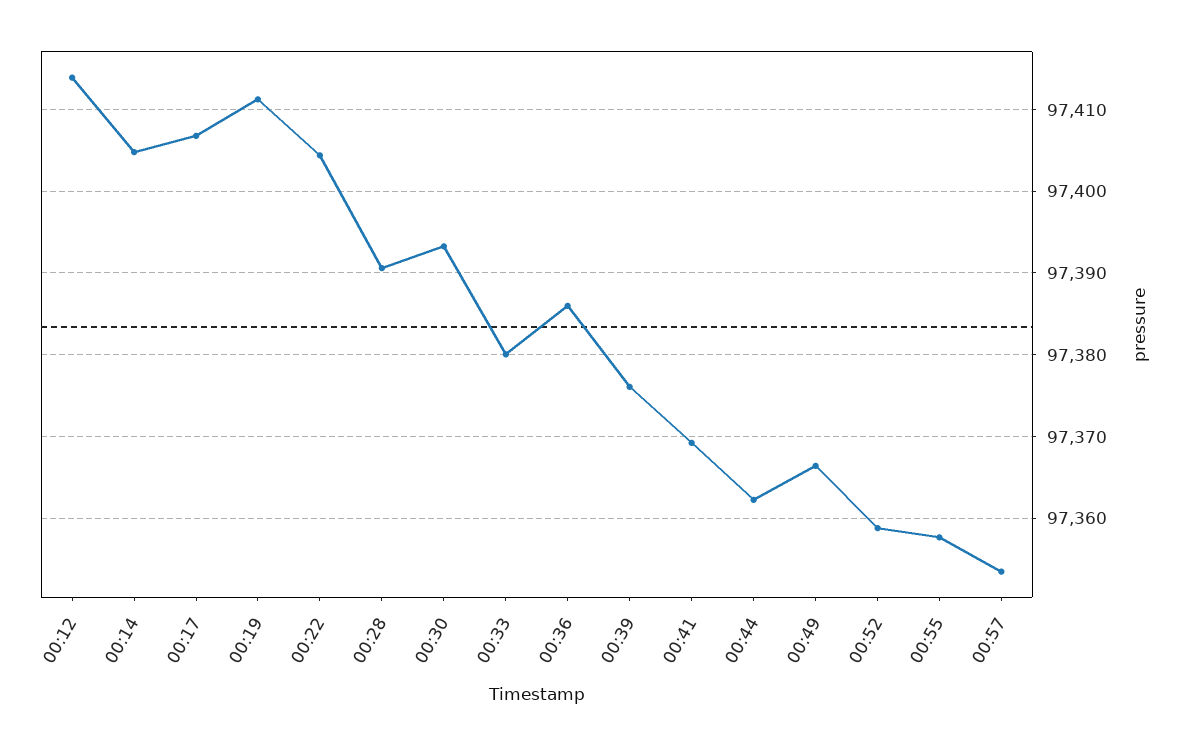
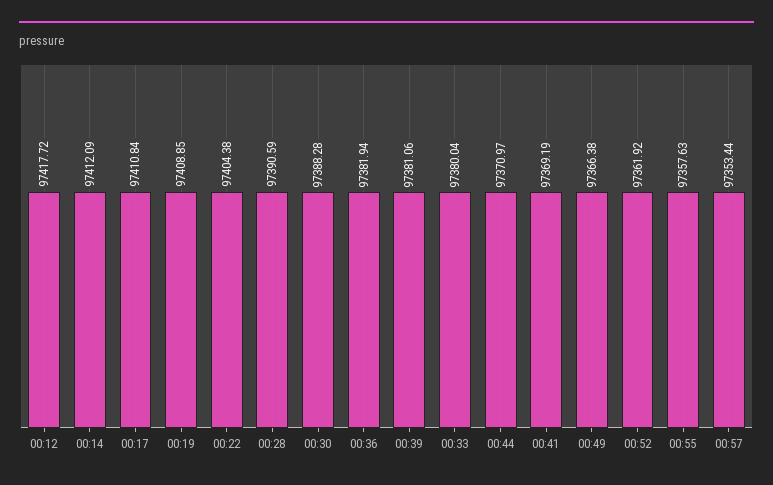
00:12: 97414 -> 97417.72
00:14: 97405 -> 97412.09
00:17: 97407 -> 97410.84
00:19: 97411 -> 97408.85
00:30: 97393 -> 97388.28
00:36: 97386 -> 97381.94
00:39: 97376 -> 97381.06
00:44: 97362 -> 97370.97
00:52: 97359 -> 97361.92

